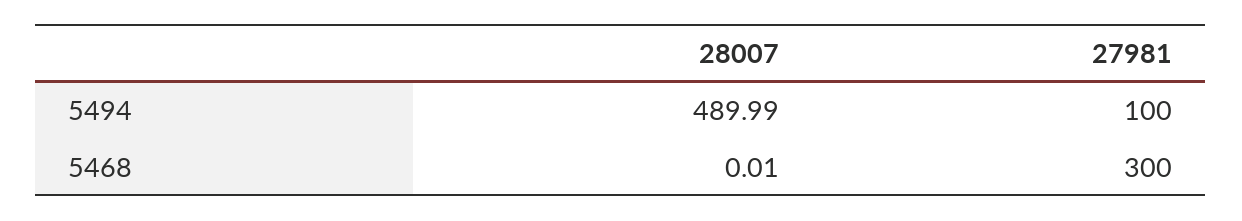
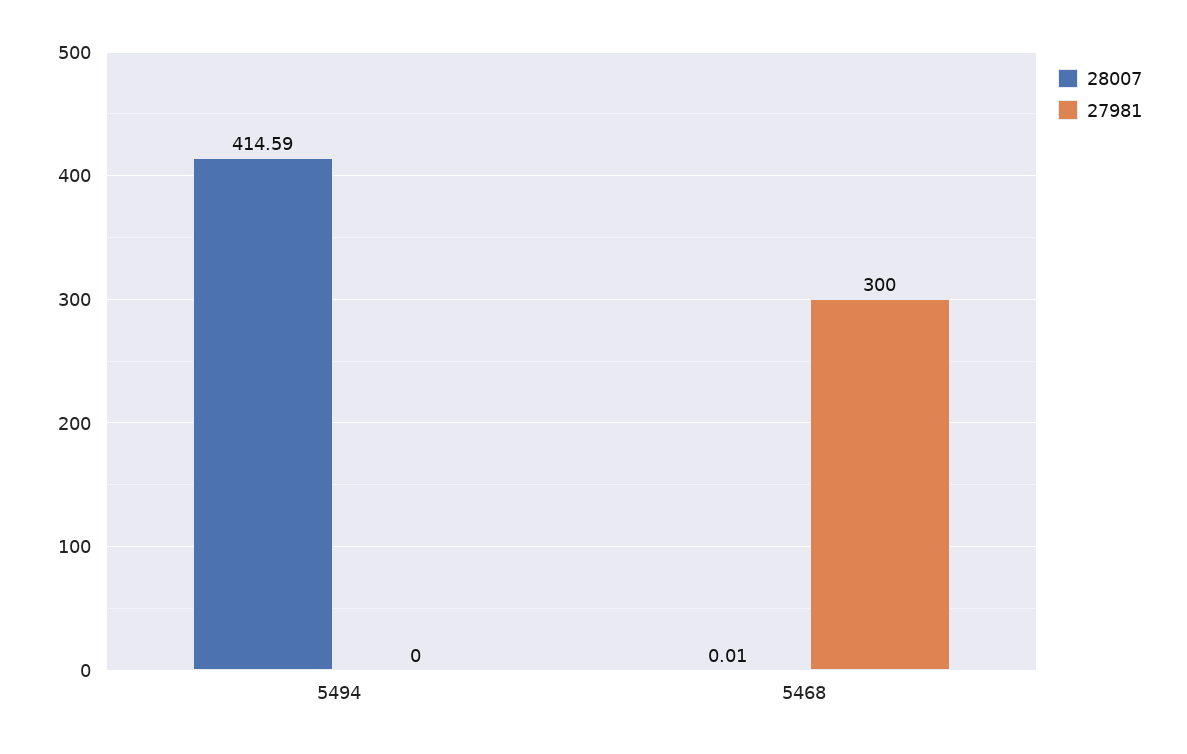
28007, 5494: 489.99 -> 414.59
27981, 5494: 100 -> 0

